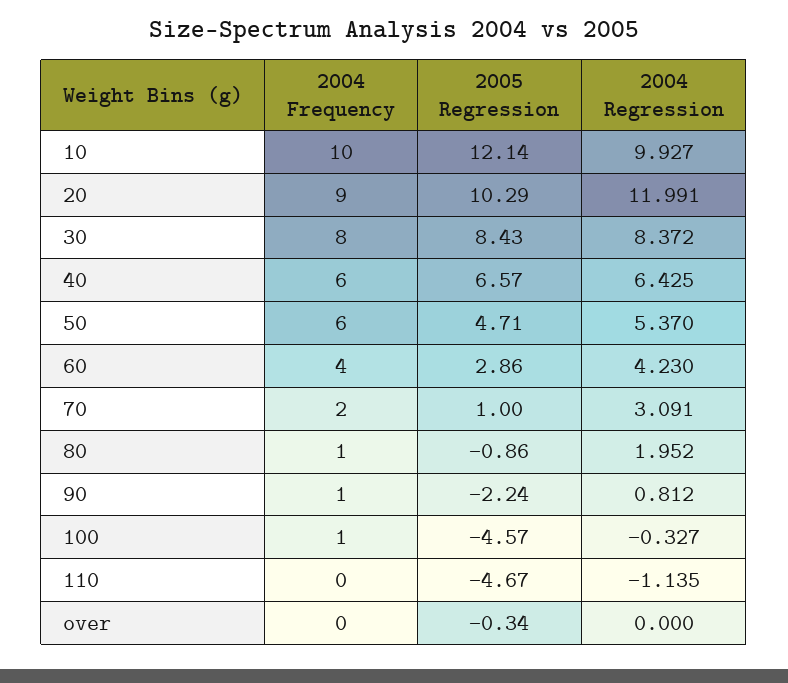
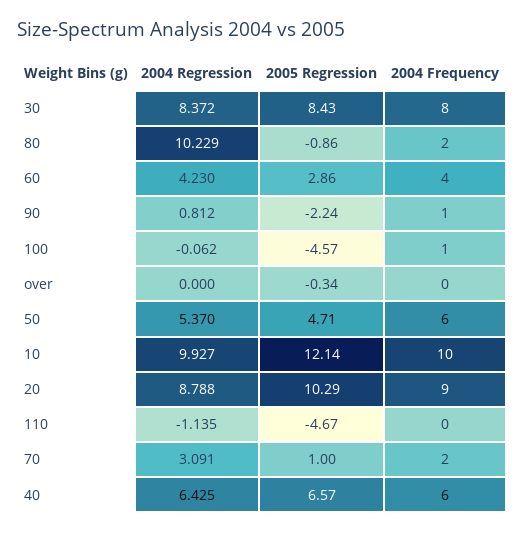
2004 Regression, 20: 11.991 -> 8.788
2004 Frequency, 80: 1 -> 2
2004 Regression, 80: 1.952 -> 10.229
2004 Regression, 100: -0.327 -> -0.062

